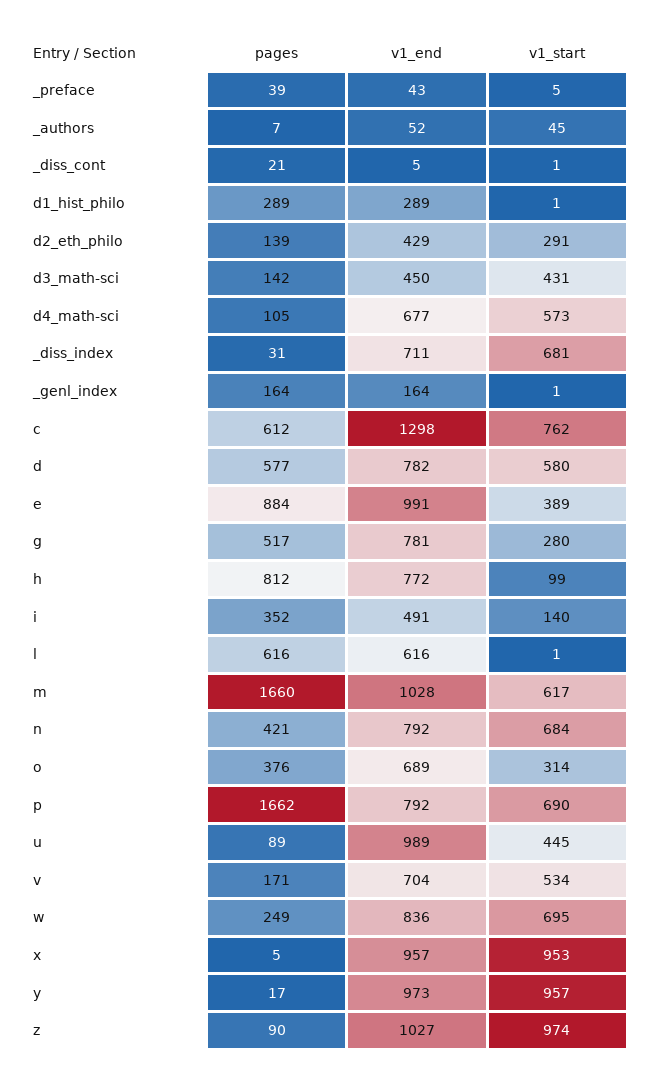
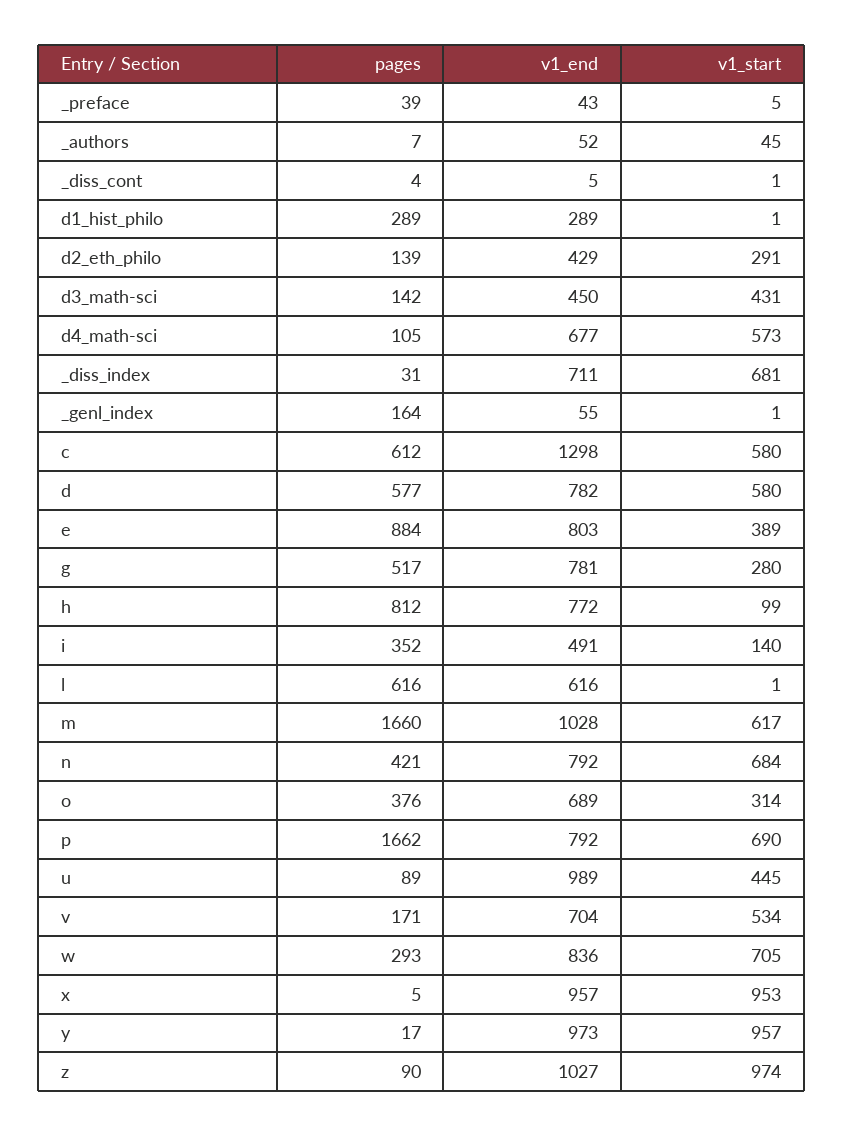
pages, _diss_cont: 21 -> 4
v1_end, _genl_index: 164 -> 55
v1_start, c: 762 -> 580
v1_end, e: 991 -> 803
pages, w: 249 -> 293
v1_start, w: 695 -> 705

